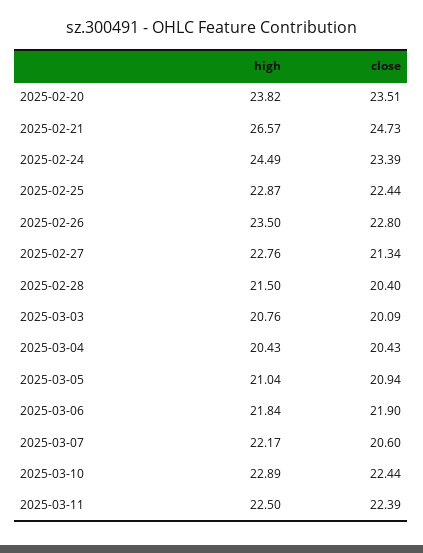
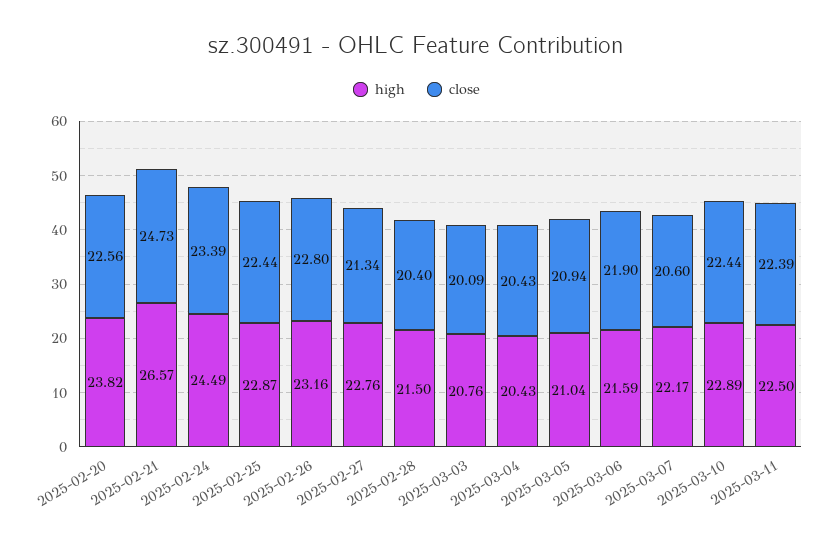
close, 2025-02-20: 23.51 -> 22.56
high, 2025-02-26: 23.5 -> 23.16
high, 2025-03-06: 21.84 -> 21.59

